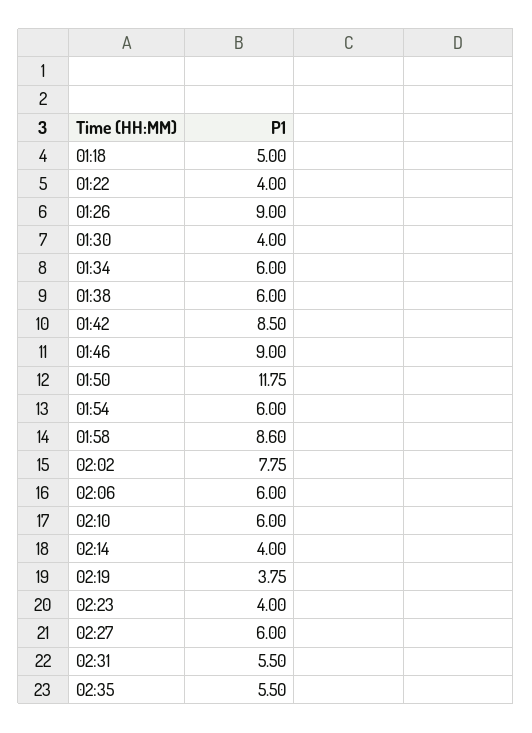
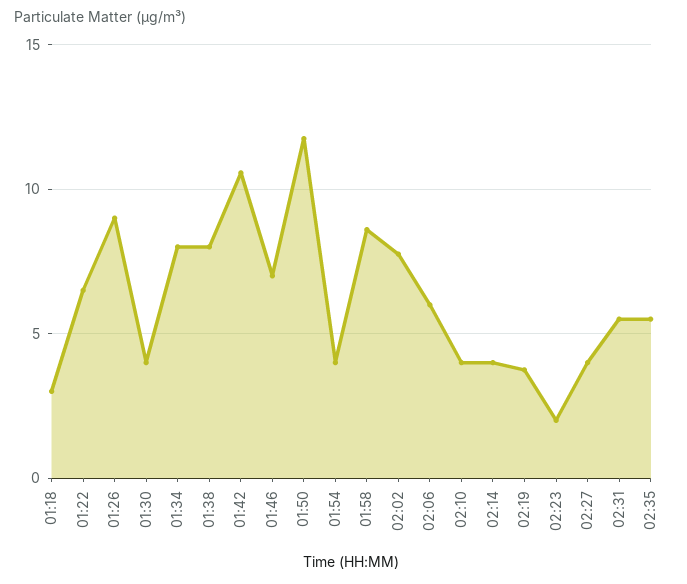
01:18: 5 -> 3
01:22: 4 -> 6.5
01:34: 6 -> 8
01:38: 6 -> 8
01:42: 8.5 -> 10.5
01:46: 9 -> 7
01:54: 6 -> 4
02:10: 6 -> 4
02:23: 4 -> 2
02:27: 6 -> 4

